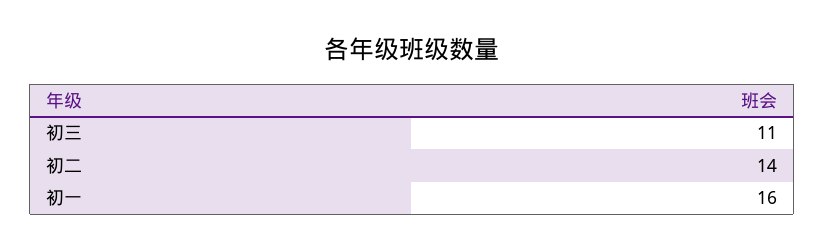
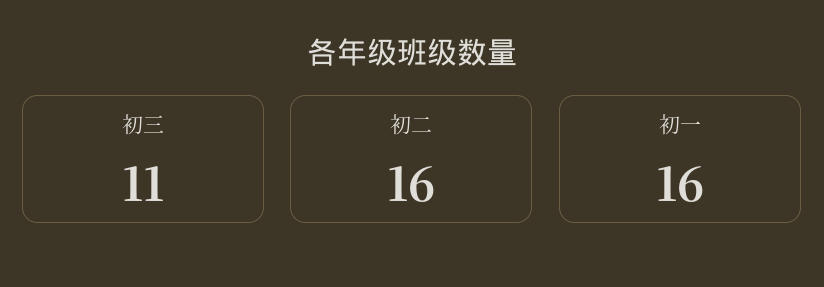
初二: 14 -> 16

